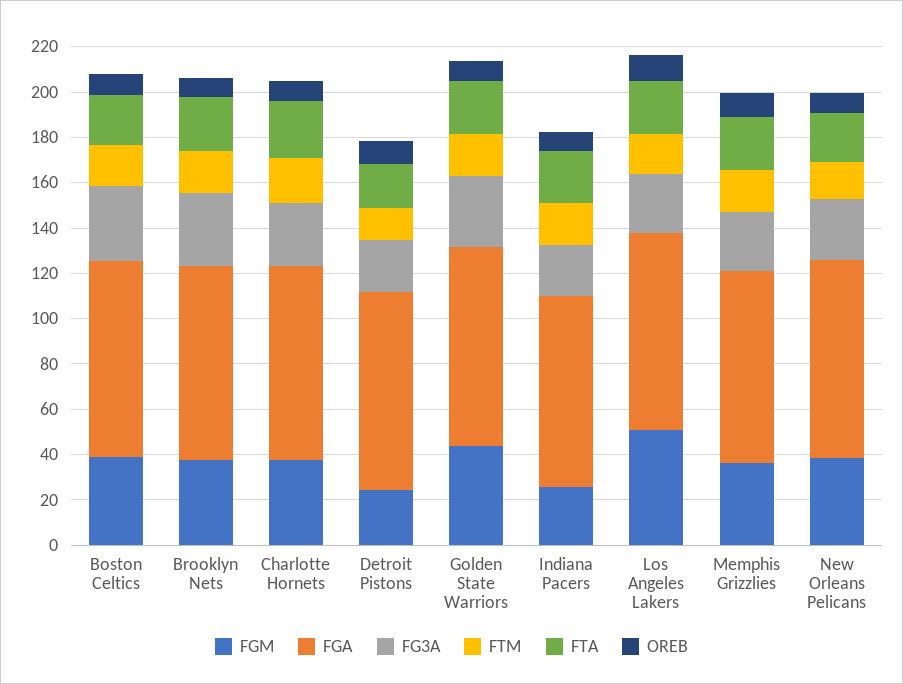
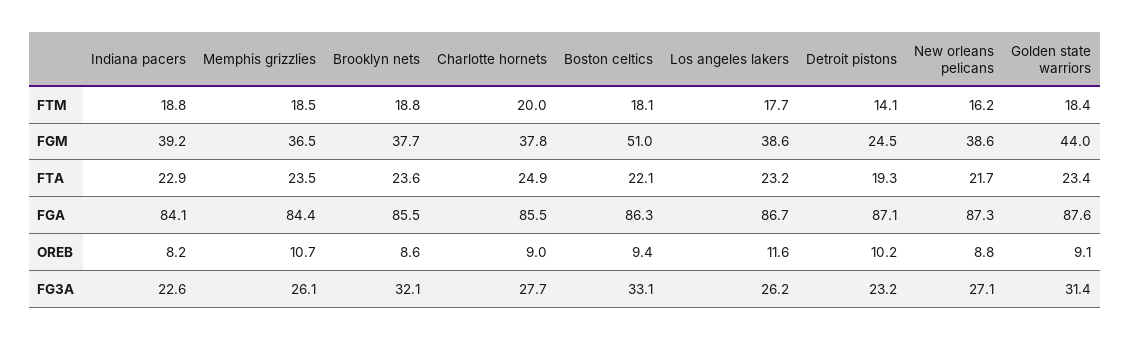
FGM, Boston Celtics: 40 -> 51
FGM, Indiana Pacers: 25 -> 39.2
FGM, Los Angeles Lakers: 50 -> 38.6

